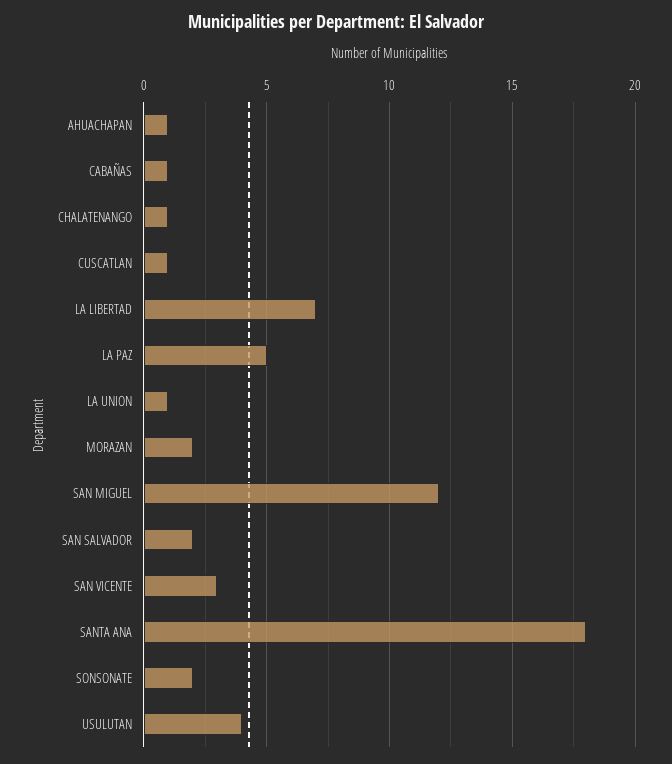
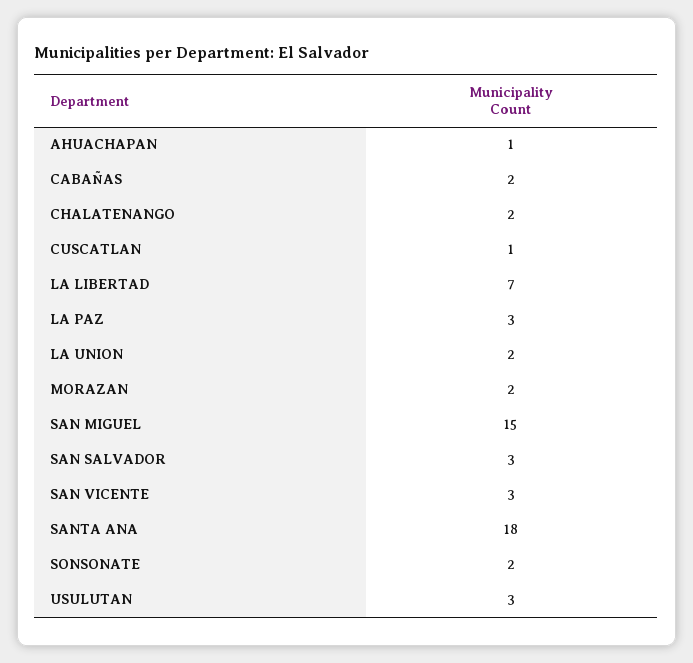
CABAÑAS: 1 -> 2
CHALATENANGO: 1 -> 2
LA PAZ: 5 -> 3
LA UNION: 1 -> 2
SAN MIGUEL: 12 -> 15
SAN SALVADOR: 2 -> 3
USULUTAN: 4 -> 3

